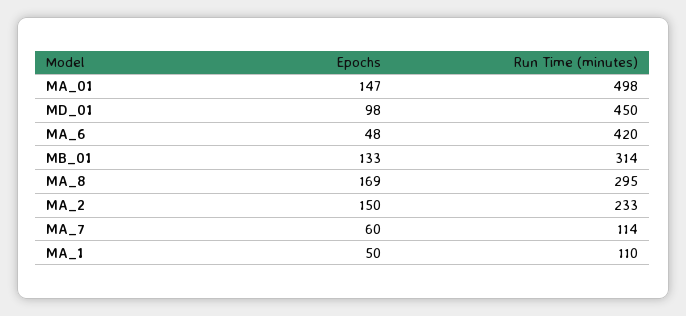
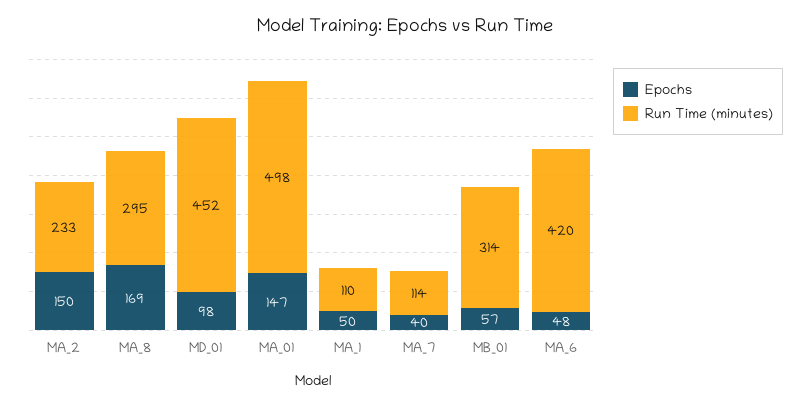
Run Time (minutes), MD_01: 450 -> 452
Epochs, MB_01: 133 -> 57
Epochs, MA_7: 60 -> 40

